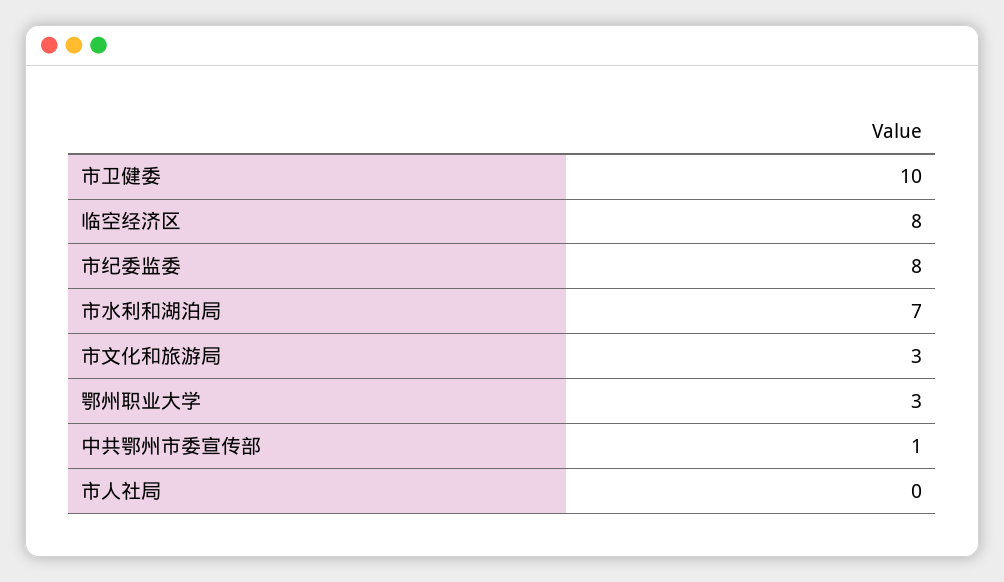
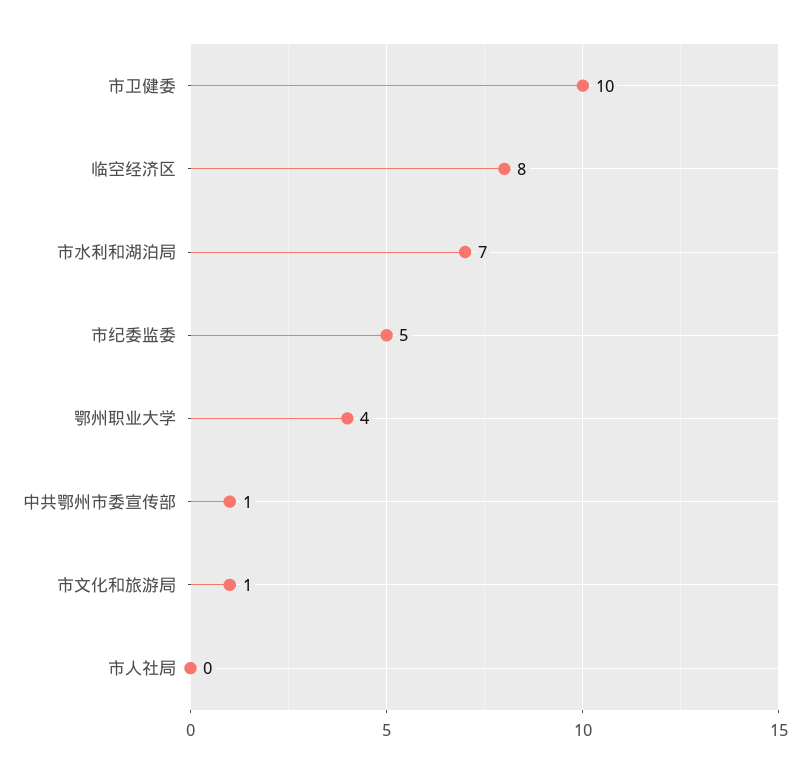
市纪委监委: 8 -> 5
市文化和旅游局: 3 -> 1
鄂州职业大学: 3 -> 4

